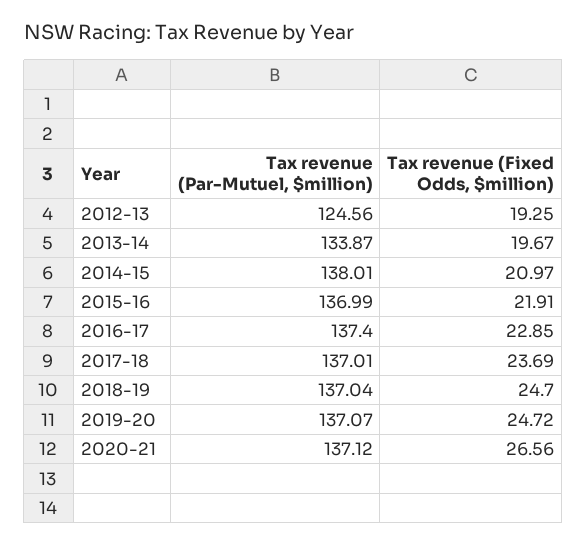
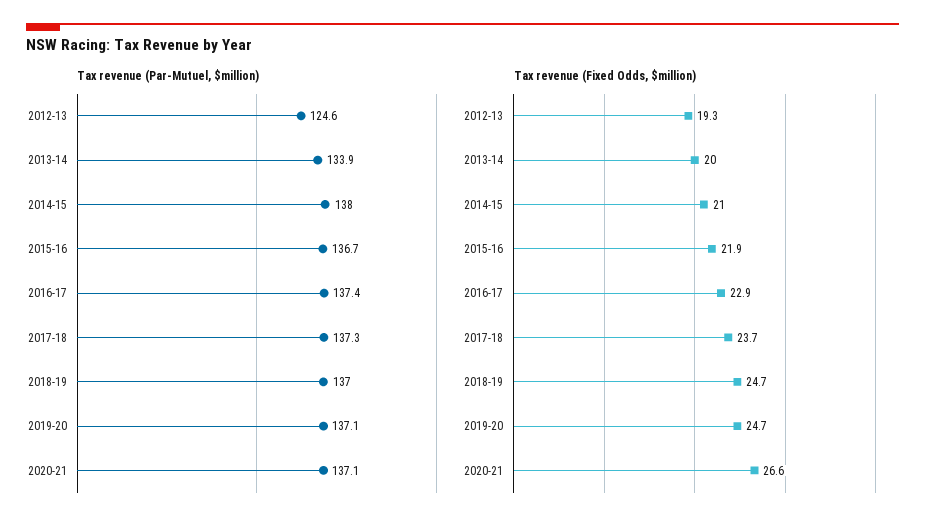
Tax revenue (Fixed Odds, $million), 2013-14: 19.67 -> 20
Tax revenue (Par-Mutuel, $million), 2015-16: 136.99 -> 136.7
Tax revenue (Par-Mutuel, $million), 2017-18: 137.01 -> 137.3

